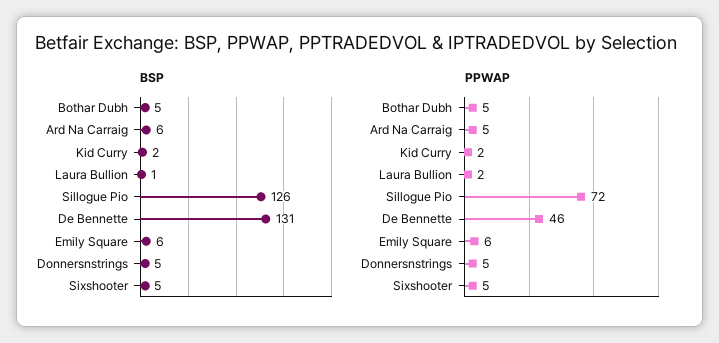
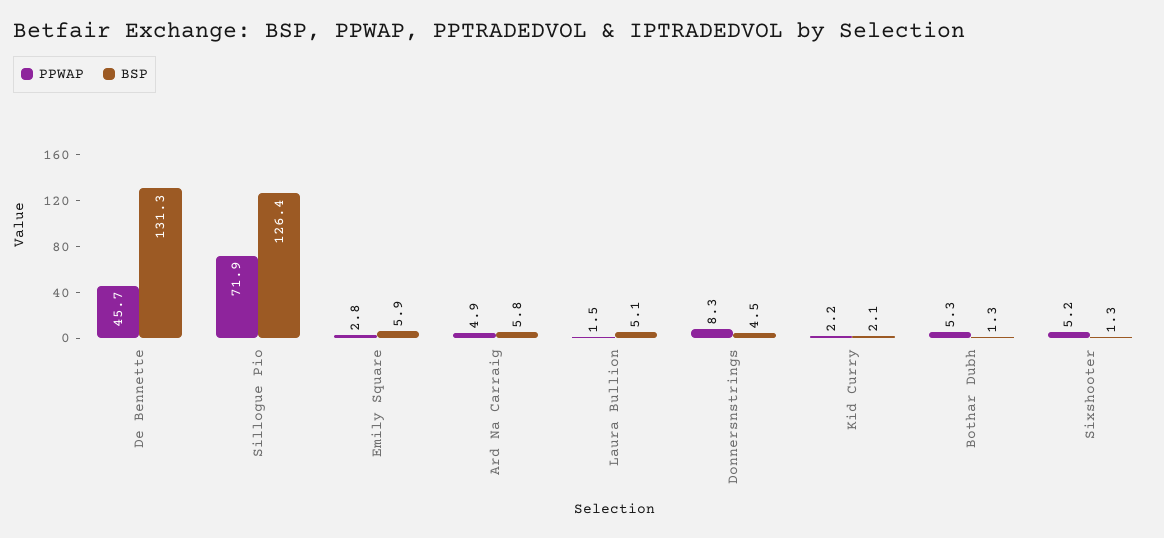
BSP, Bothar Dubh: 5 -> 1.3
BSP, Laura Bullion: 1 -> 5.1
BSP, Sixshooter: 5 -> 1.3
PPWAP, Emily Square: 6 -> 2.8
PPWAP, Donnersnstrings: 5 -> 8.3

